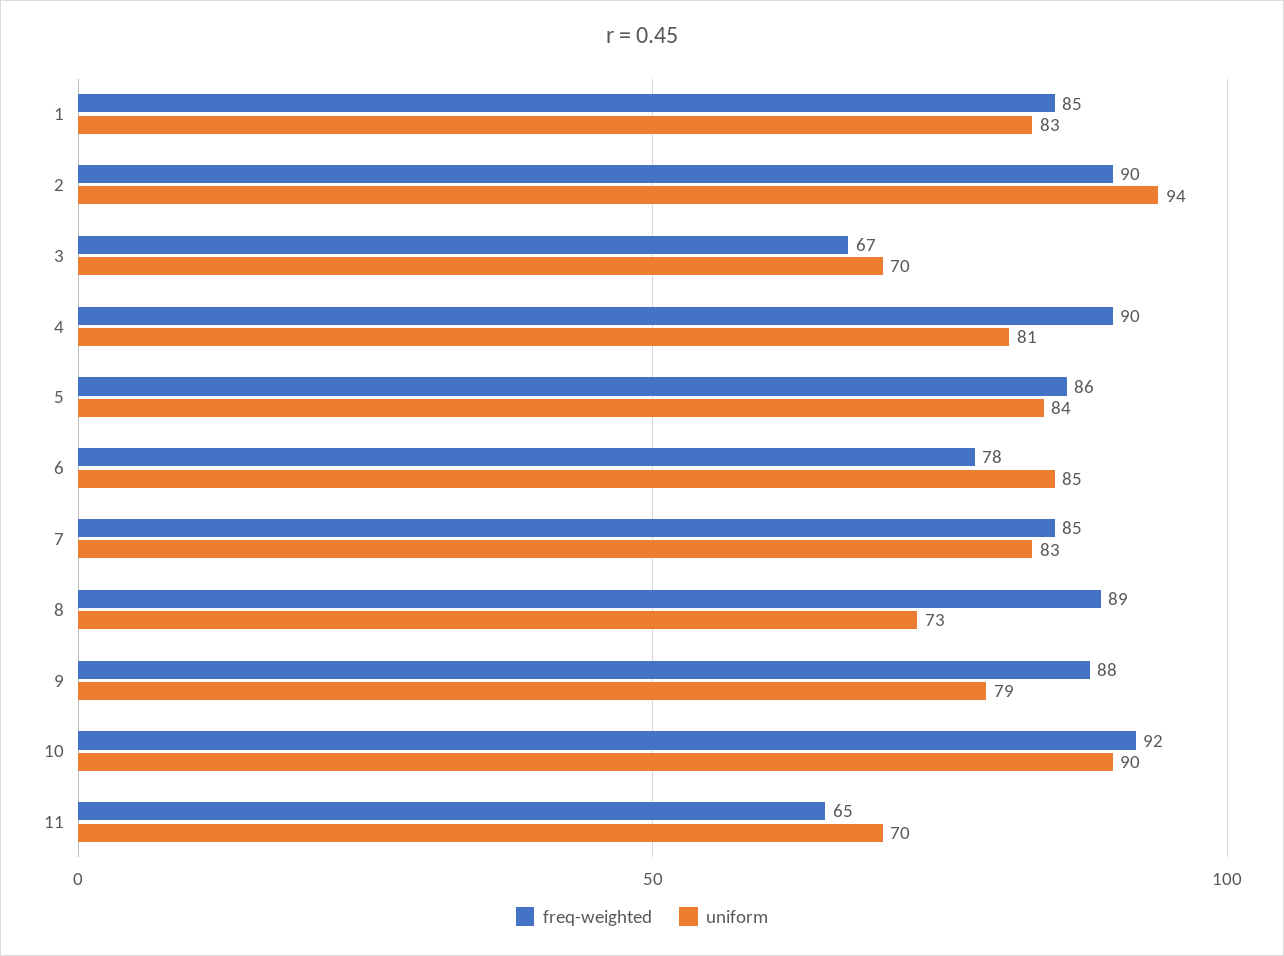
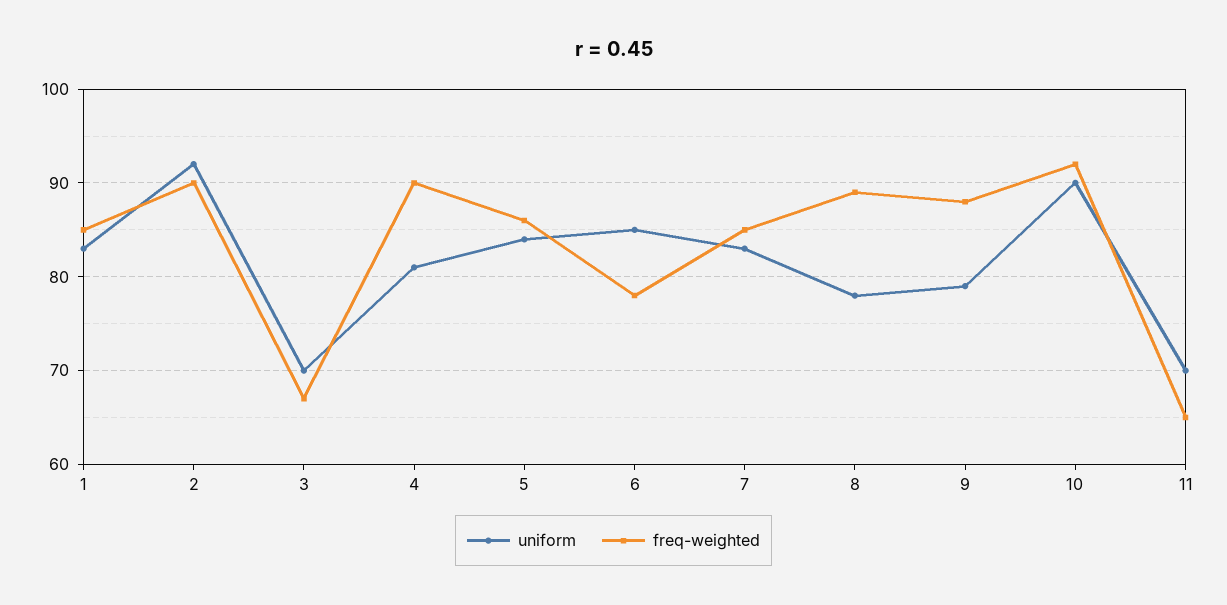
uniform, 2: 94 -> 92
uniform, 8: 73 -> 78

